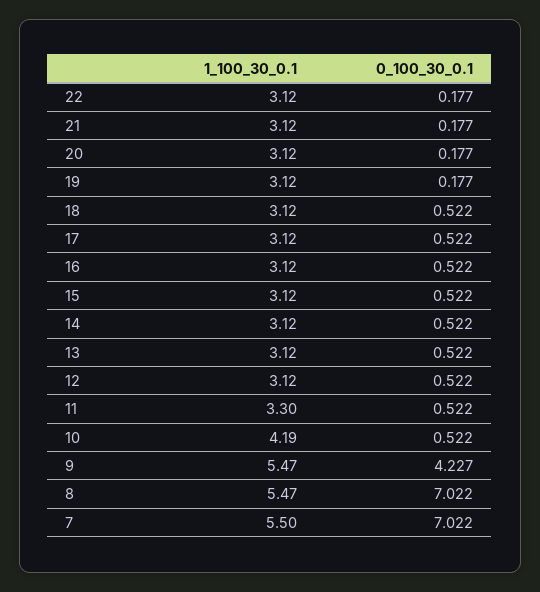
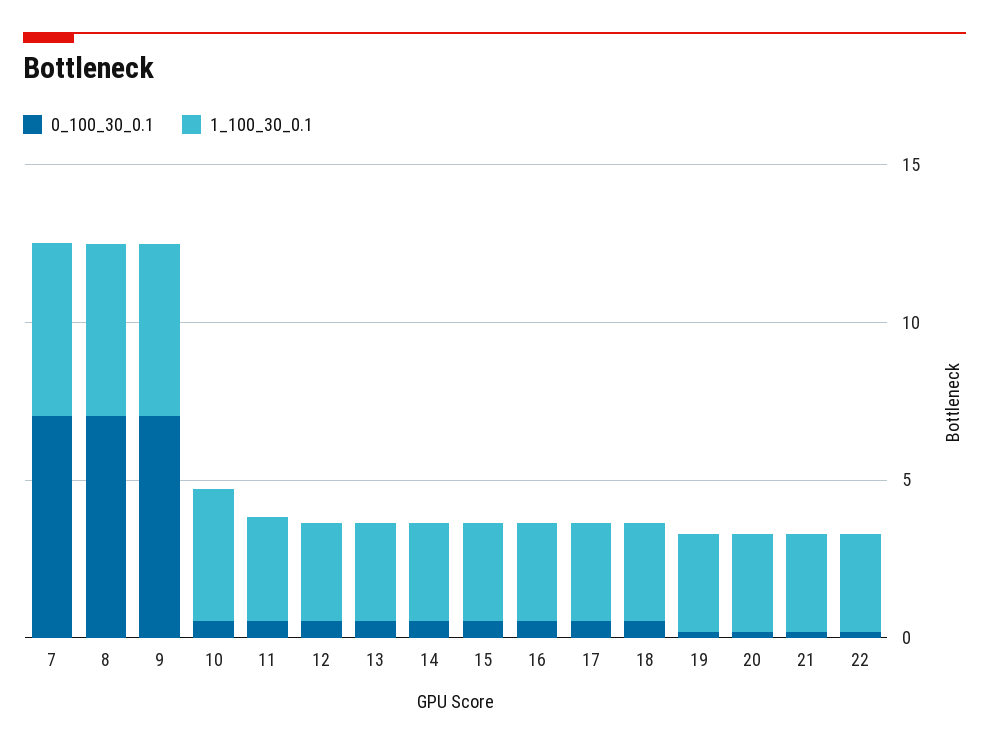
0_100_30_0.1, 9: 4.227 -> 7

